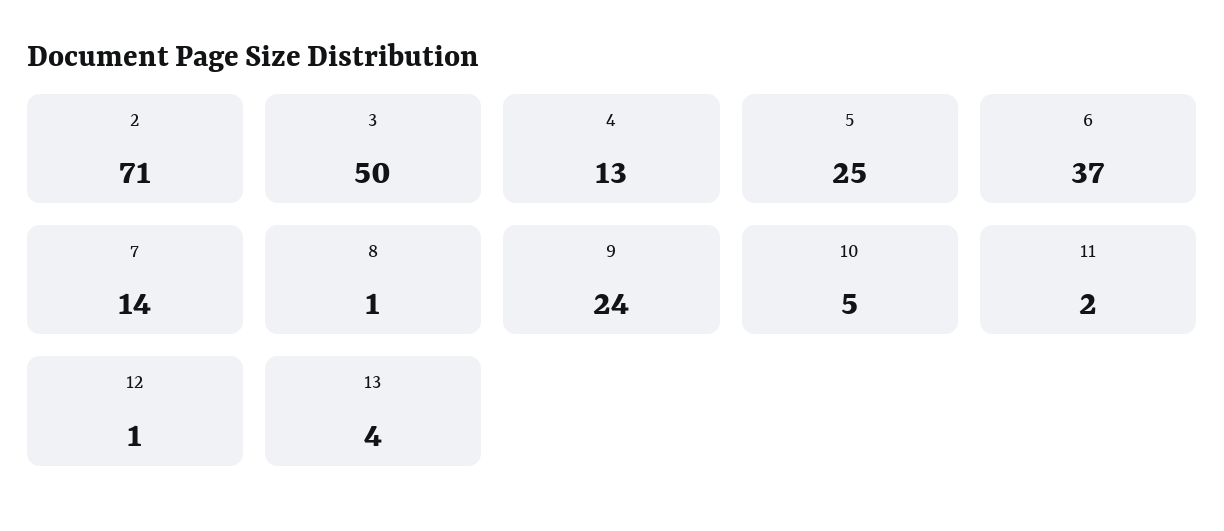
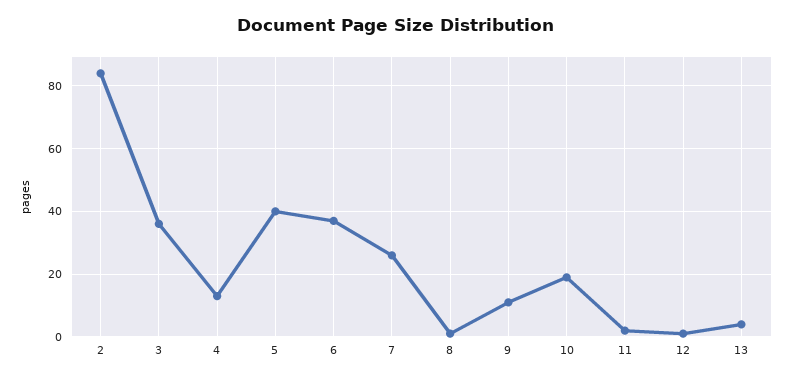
2: 71 -> 85
3: 50 -> 35
5: 25 -> 40
7: 14 -> 25
9: 24 -> 10
10: 5 -> 20

